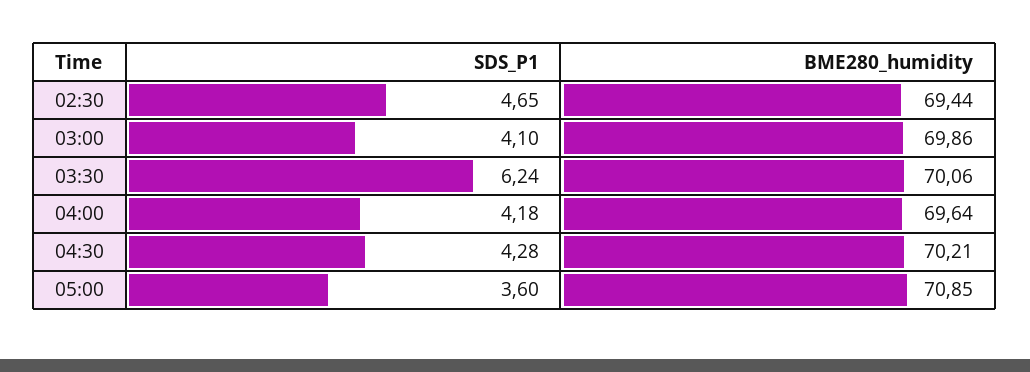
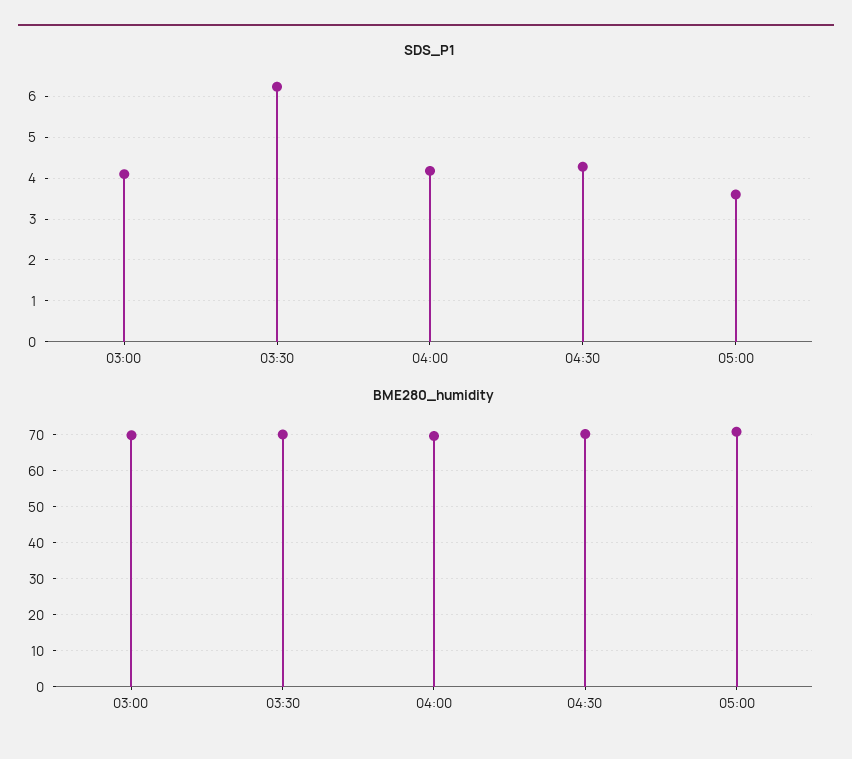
SDS_P1, 02:30: 4.65 -> none
BME280_humidity, 02:30: 69.44 -> none

